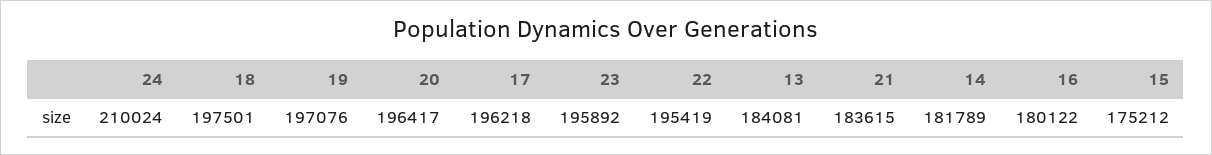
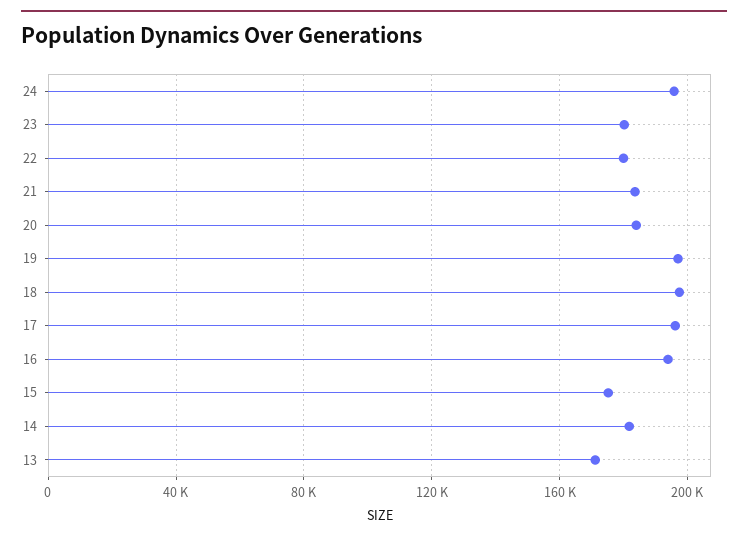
24: 210024 -> 195000
20: 196417 -> 185000
23: 195892 -> 180000
22: 195419 -> 180000
13: 184081 -> 170000
16: 180122 -> 195000

